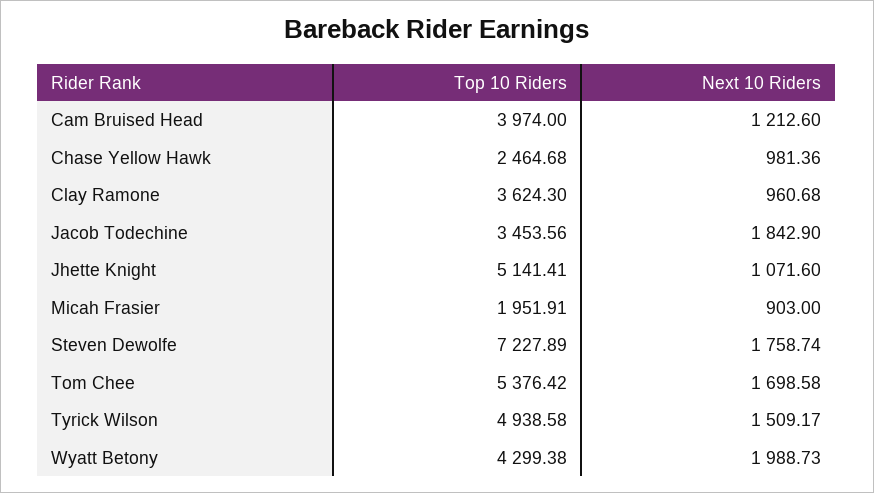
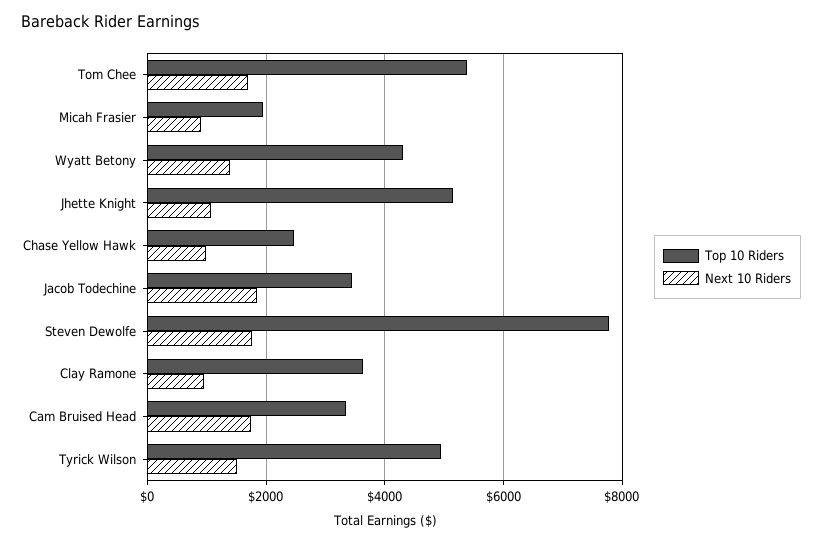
Top 10 Riders, Cam Bruised Head: 3974 -> 3400
Next 10 Riders, Cam Bruised Head: 1212.6 -> 1800
Top 10 Riders, Steven Dewolfe: 7227.89 -> 7800
Next 10 Riders, Wyatt Betony: 1988.73 -> 1400

